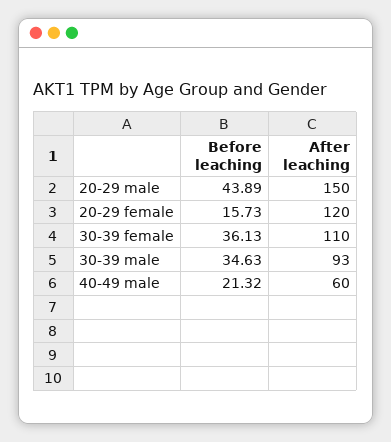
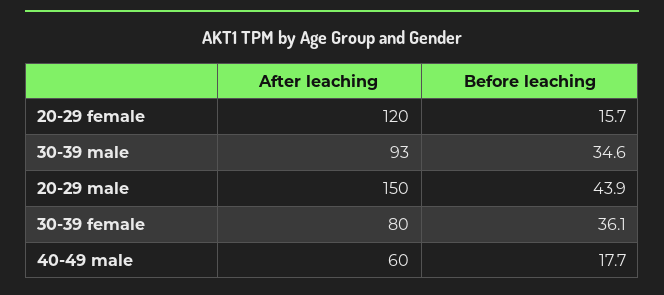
After leaching, 30-39 female: 110 -> 80
Before leaching, 40-49 male: 21.32 -> 17.7

